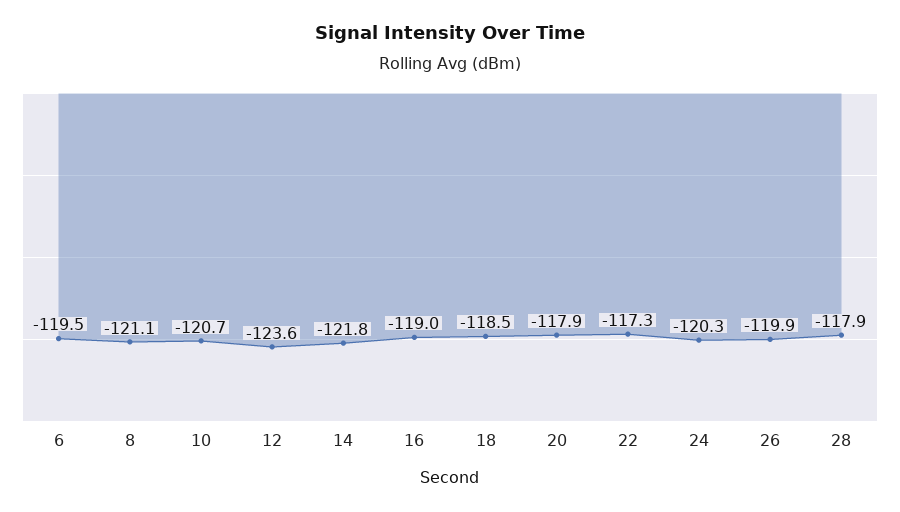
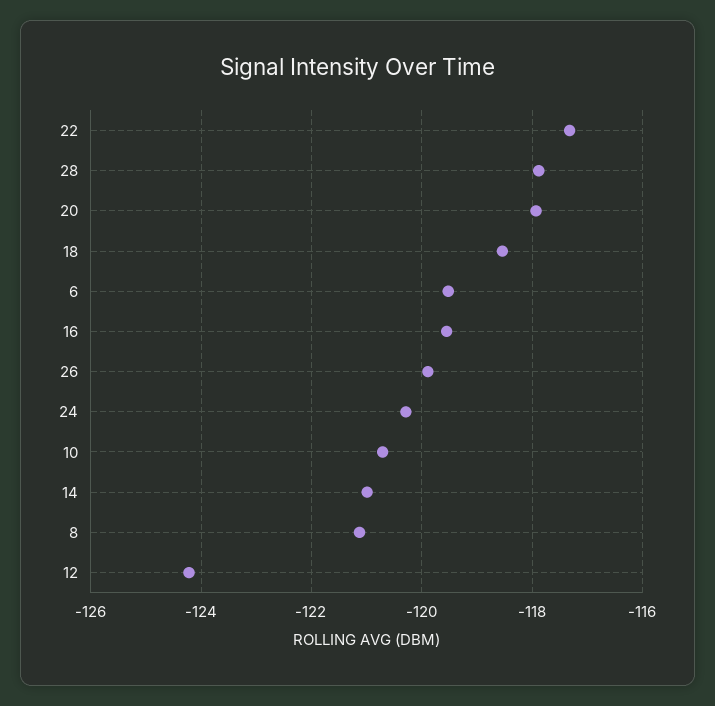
12: -123.6 -> -124.2
14: -121.8 -> -121
16: -119 -> -119.6

